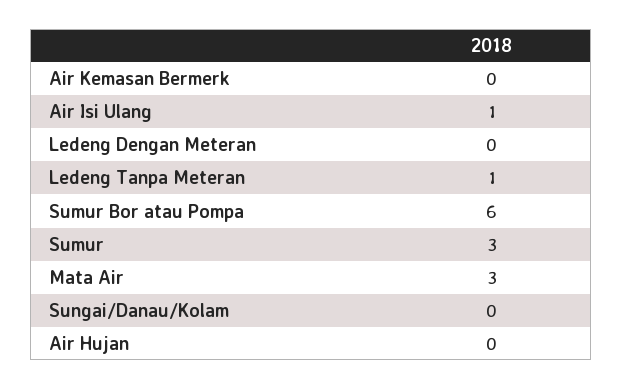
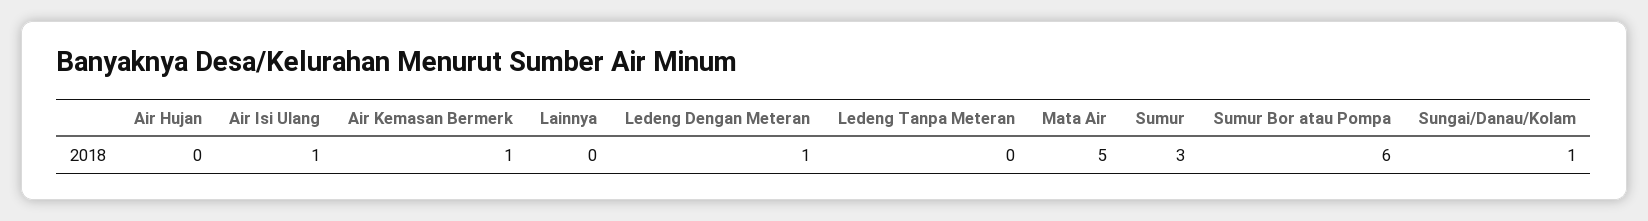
Air Kemasan Bermerk: 0 -> 1
Ledeng Dengan Meteran: 0 -> 1
Ledeng Tanpa Meteran: 1 -> 0
Mata Air: 3 -> 5
Sungai/Danau/Kolam: 0 -> 1
Lainnya: none -> 0

